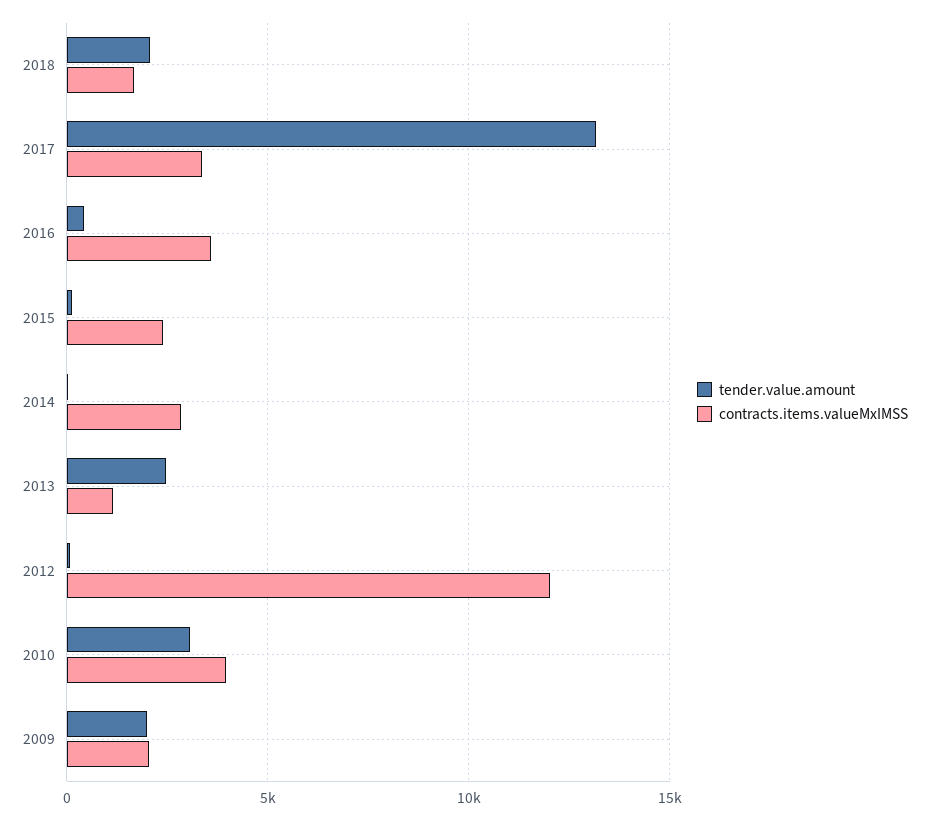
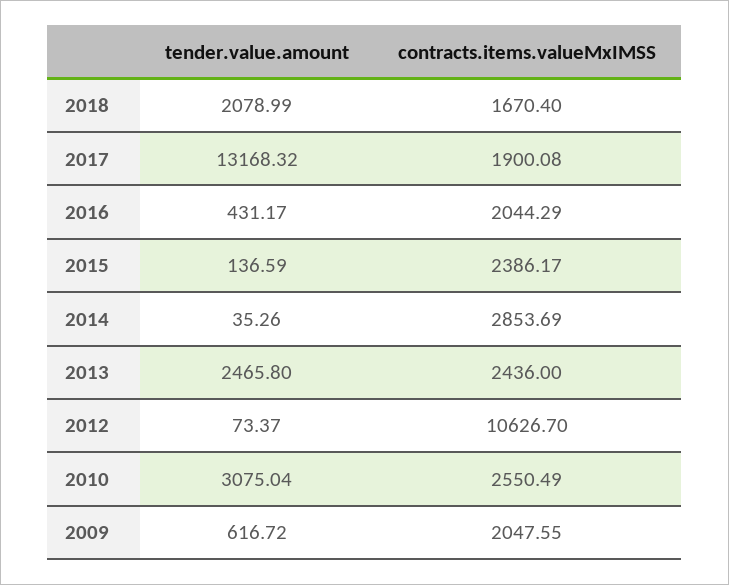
contracts.items.valueMxIMSS, 2017: 3500 -> 1900.08
contracts.items.valueMxIMSS, 2016: 3500 -> 2044.29
contracts.items.valueMxIMSS, 2013: 1000 -> 2436
contracts.items.valueMxIMSS, 2012: 12000 -> 10626.7
contracts.items.valueMxIMSS, 2010: 4000 -> 2550.49
tender.value.amount, 2009: 2000 -> 616.72

